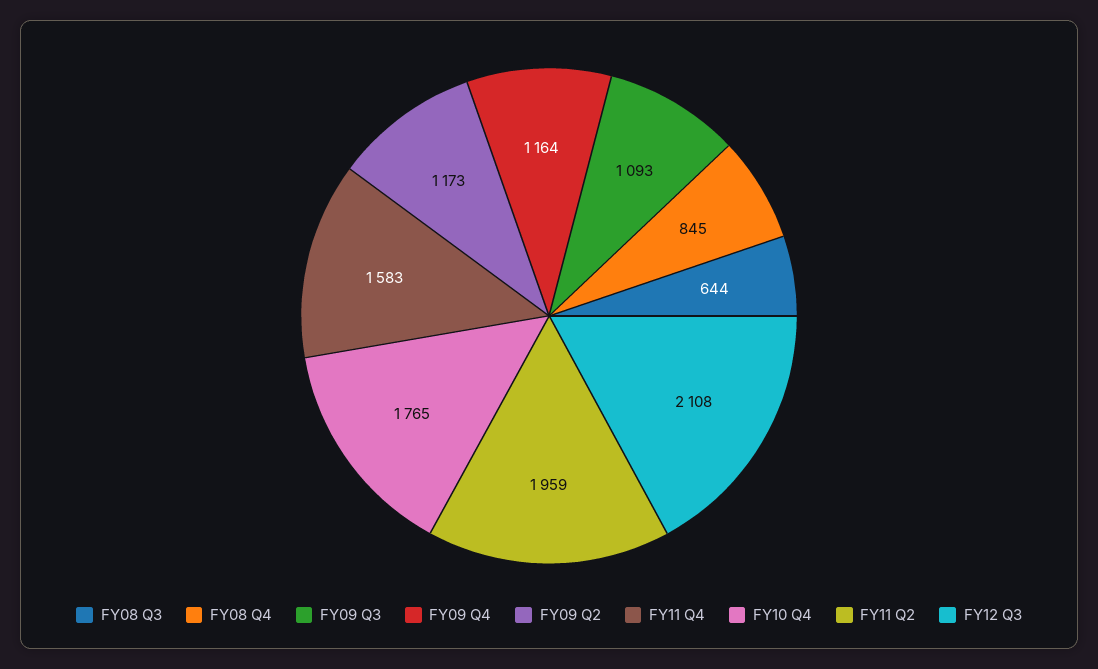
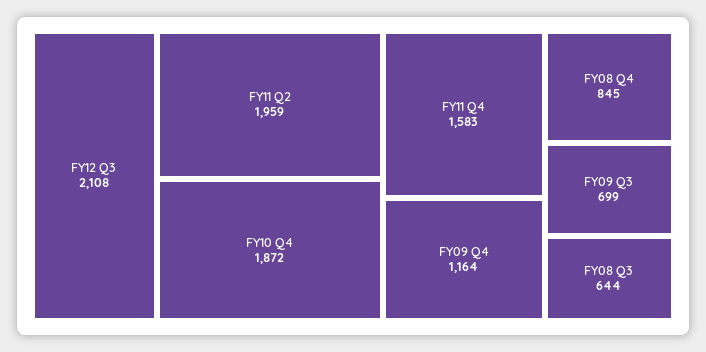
FY09 Q3: 1093 -> 699
FY09 Q2: 1173 -> none
FY10 Q4: 1765 -> 1872

